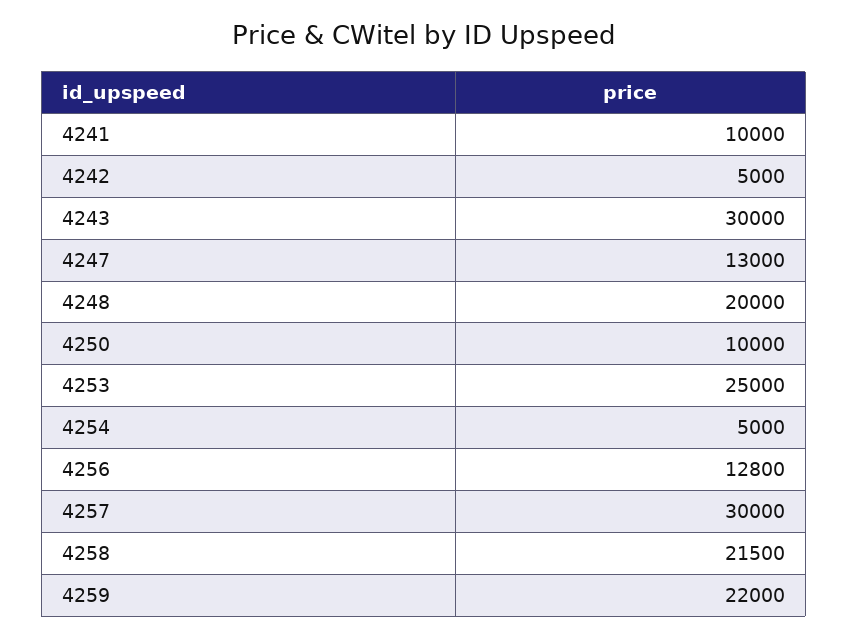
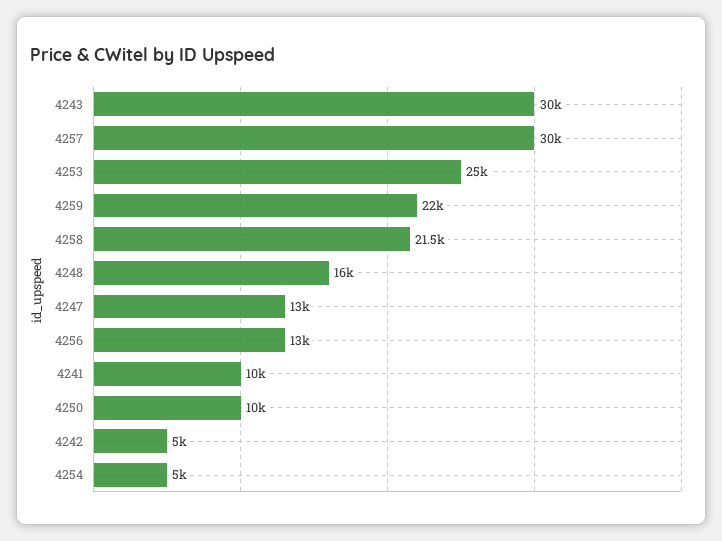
4248: 20000 -> 16000
4256: 12800 -> 13000

